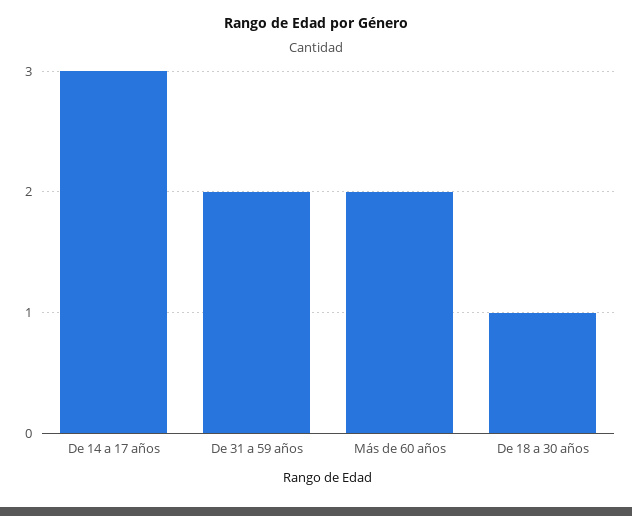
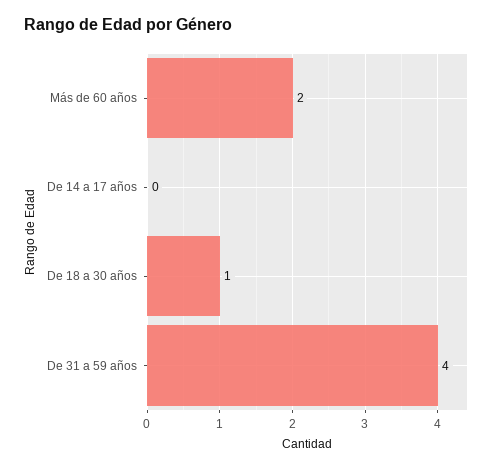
De 14 a 17 años: 3 -> 0
De 31 a 59 años: 2 -> 4

